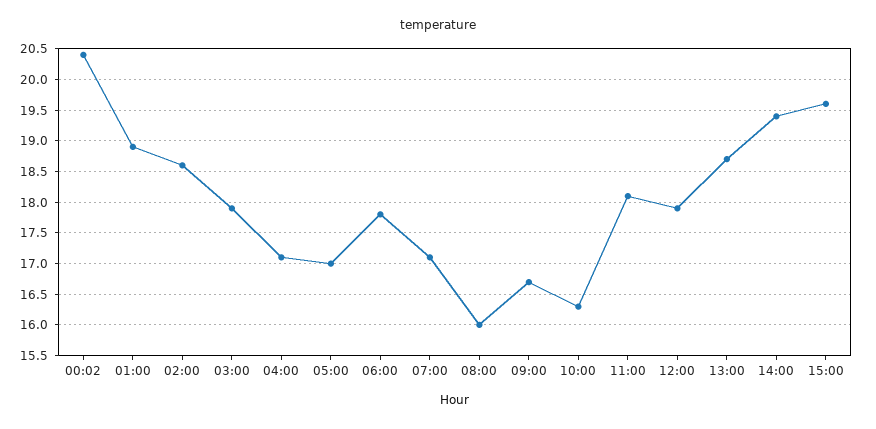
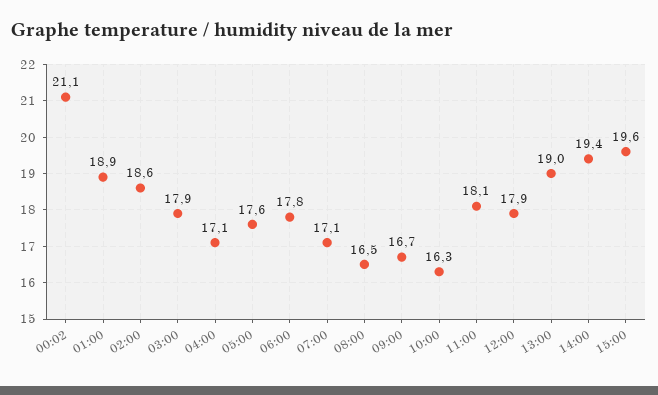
00:02: 20.4 -> 21.1
05:00: 17 -> 17.6
08:00: 16 -> 16.5
13:00: 18.7 -> 19

